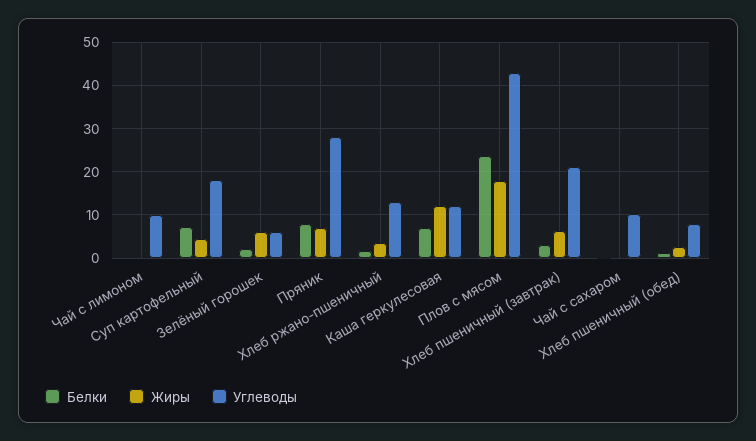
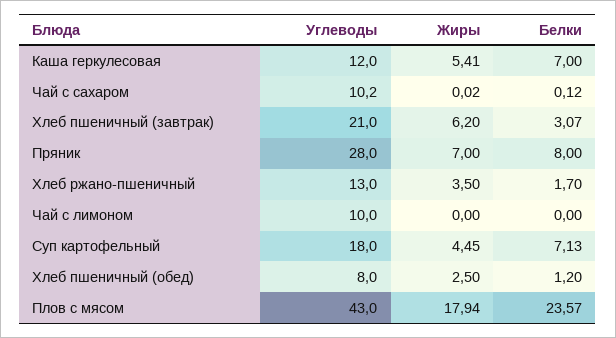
Белки, Зелёный горошек: 2 -> none
Жиры, Зелёный горошек: 6 -> none
Углеводы, Зелёный горошек: 6 -> none
Жиры, Каша геркулесовая: 12 -> 5.41

